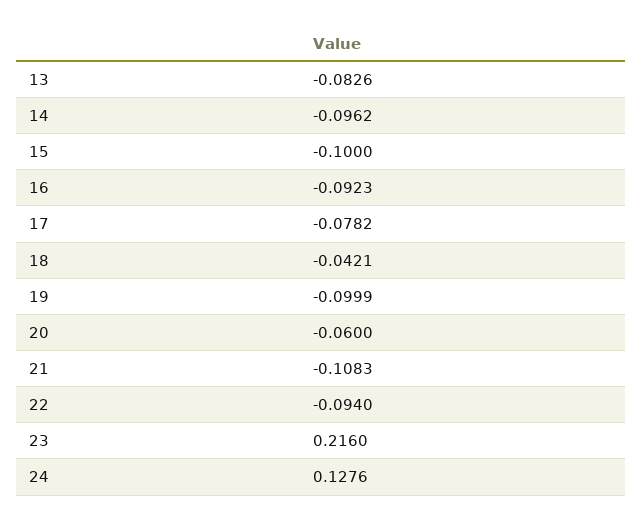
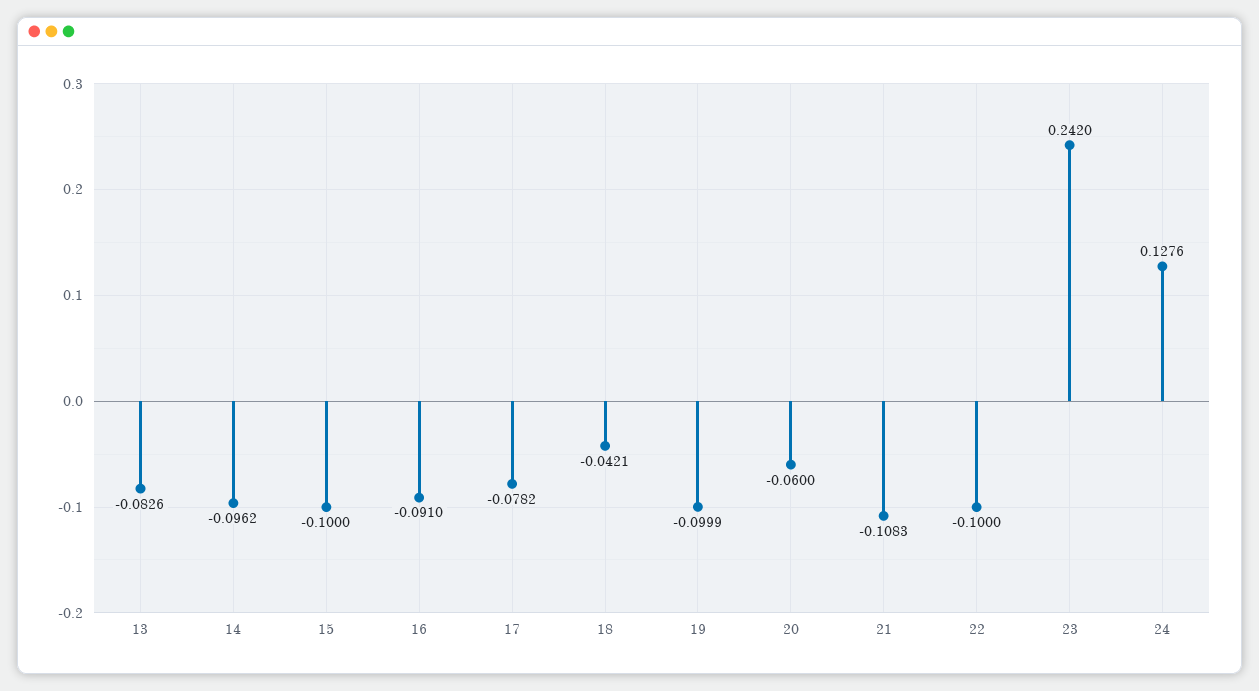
16: -0.0923 -> -0.091
22: -0.094 -> -0.1
23: 0.216 -> 0.242

